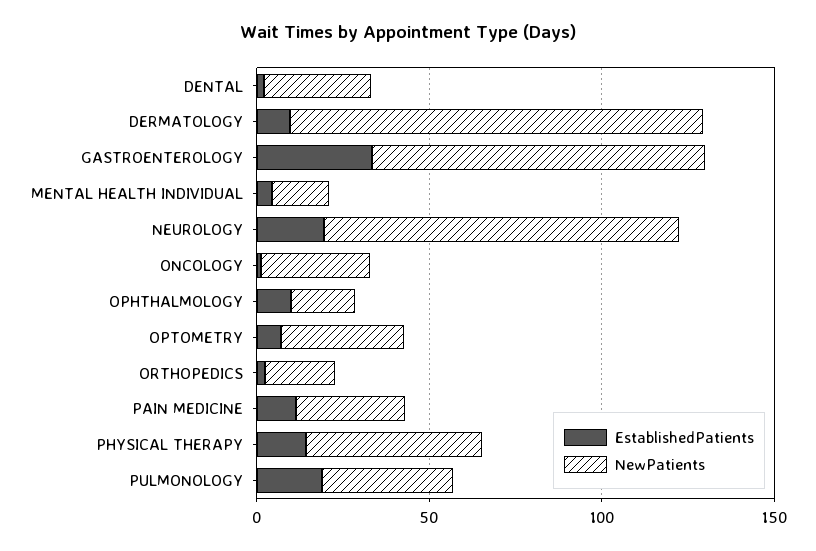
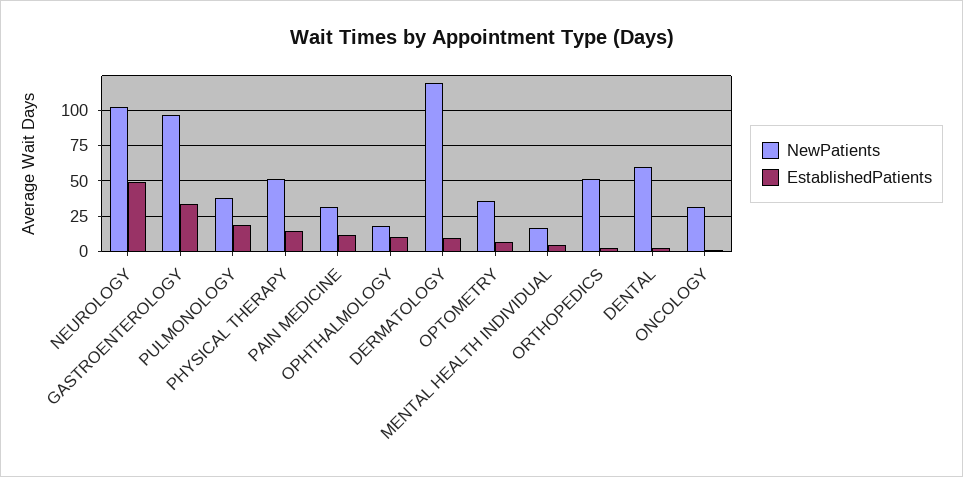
NewPatients, DENTAL: 30 -> 60
EstablishedPatients, NEUROLOGY: 20 -> 50
NewPatients, ORTHOPEDICS: 20 -> 50

